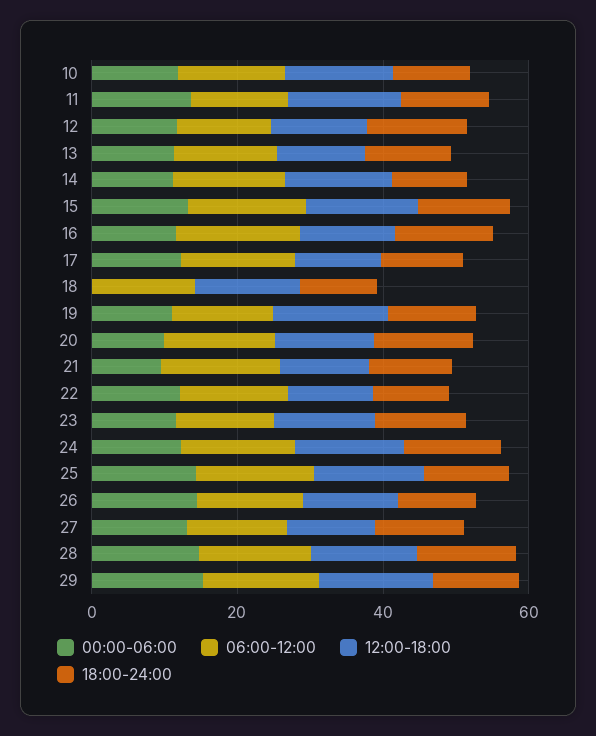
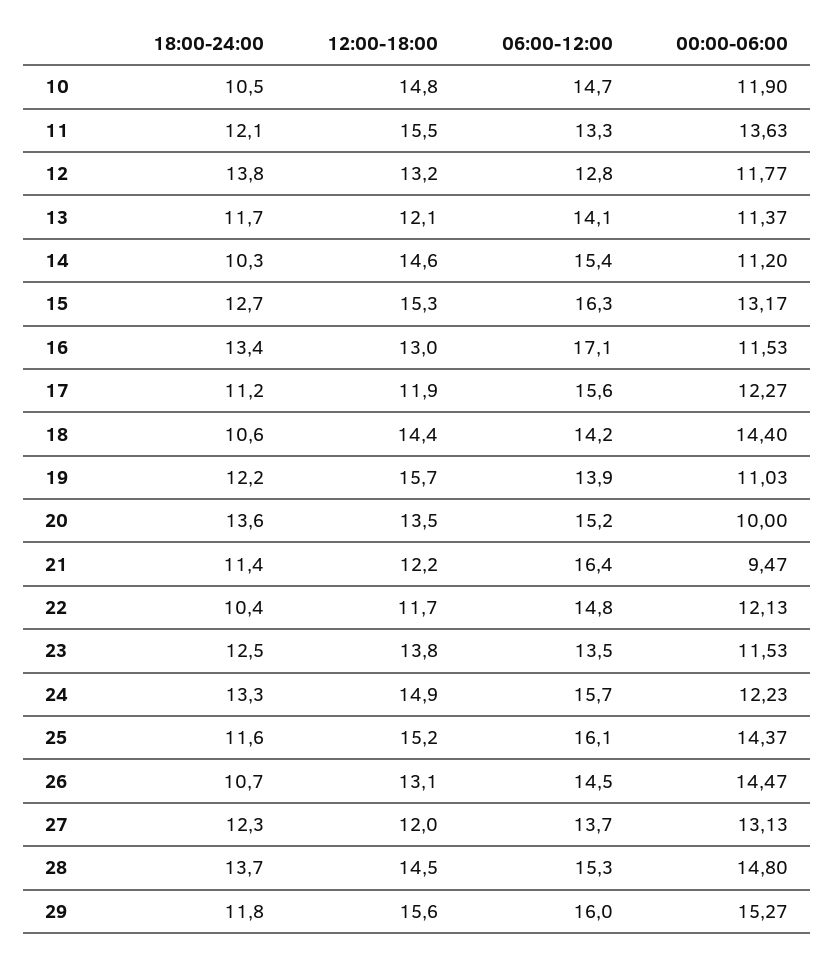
00:00-06:00, 18: 0 -> 14.4

